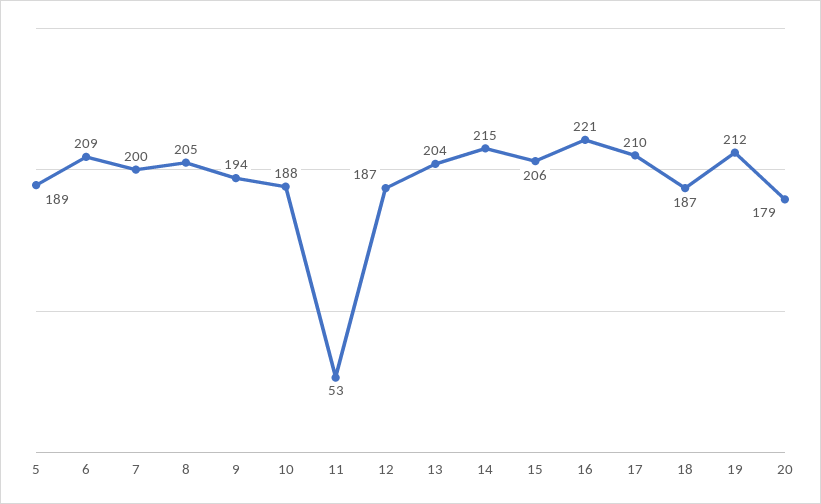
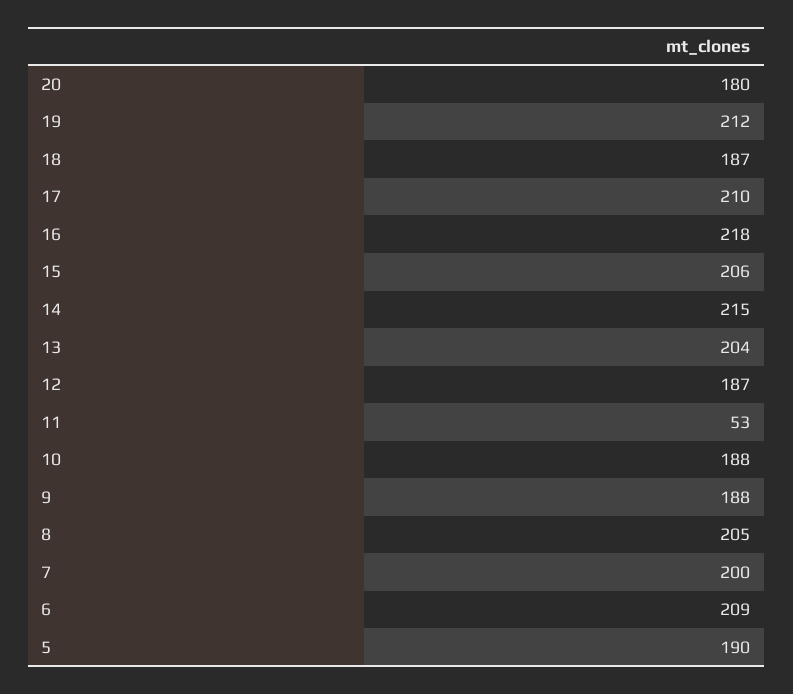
5: 189 -> 190
9: 194 -> 188
16: 221 -> 218
20: 179 -> 180

